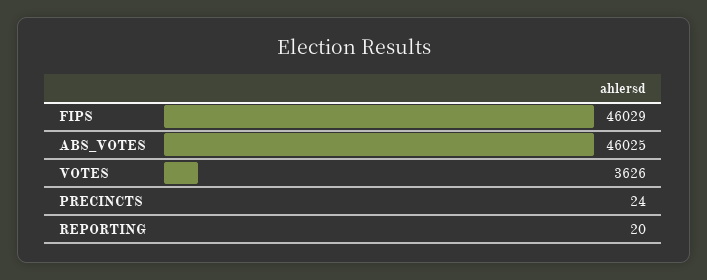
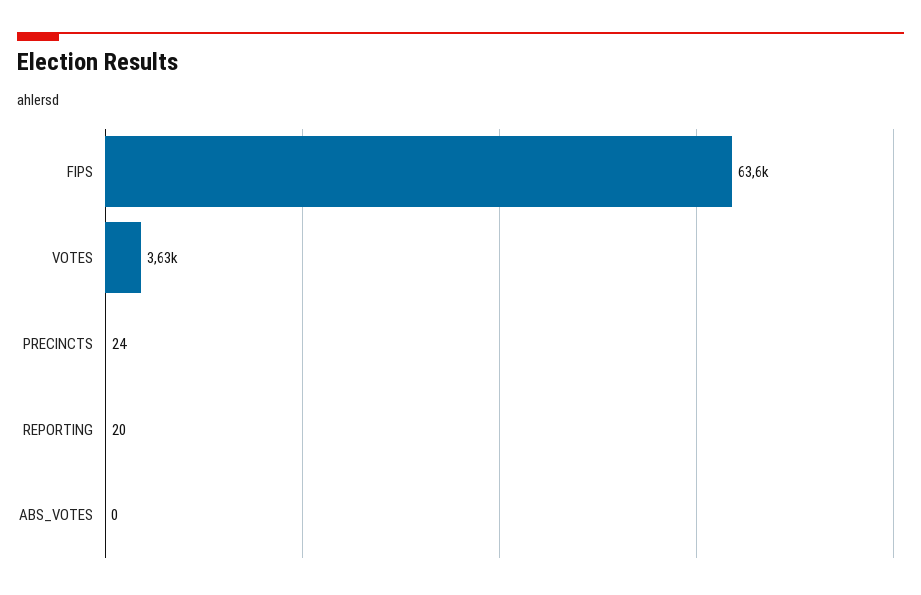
FIPS: 46029 -> 63600
ABS_VOTES: 46025 -> 0

